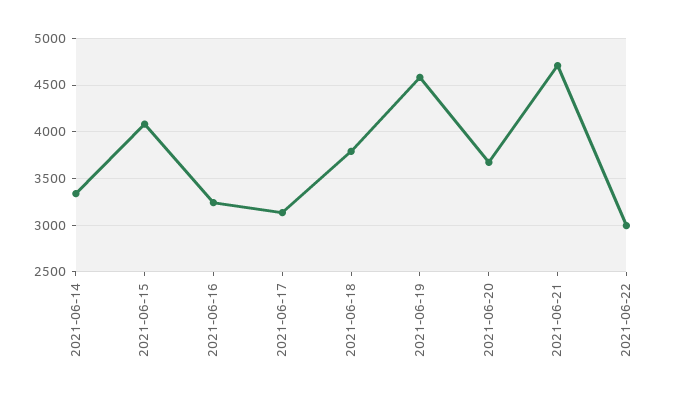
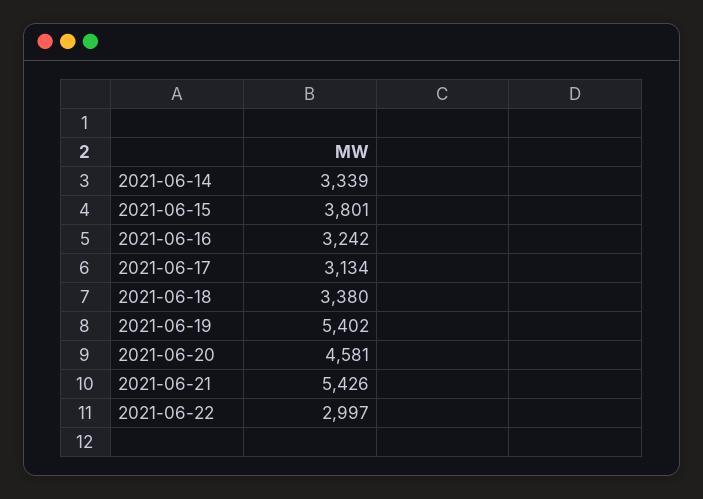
2021-06-15: 4100 -> 3801
2021-06-18: 3800 -> 3380
2021-06-19: 4600 -> 5402
2021-06-20: 3700 -> 4581
2021-06-21: 4700 -> 5426

